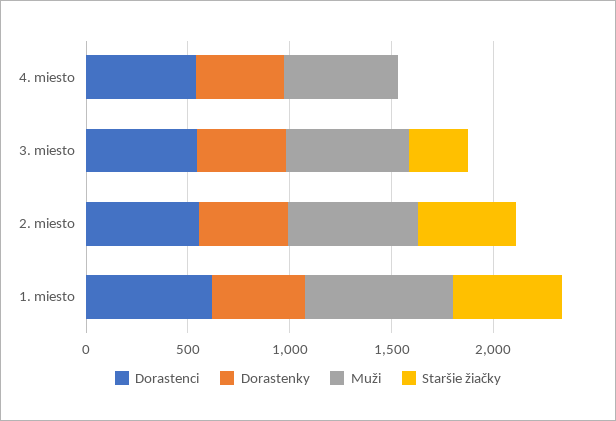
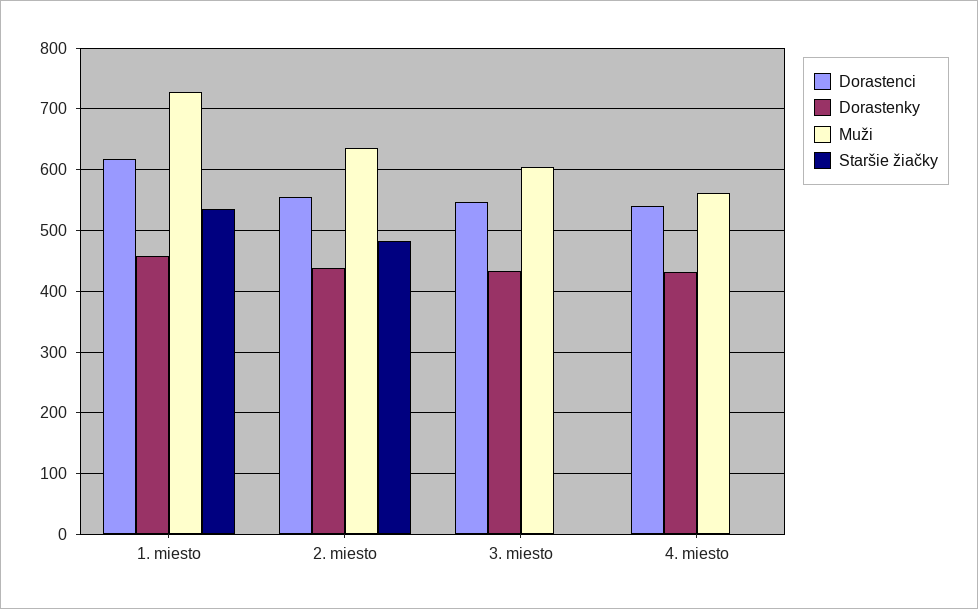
Staršie žiačky, 3. miesto: 300 -> 0

